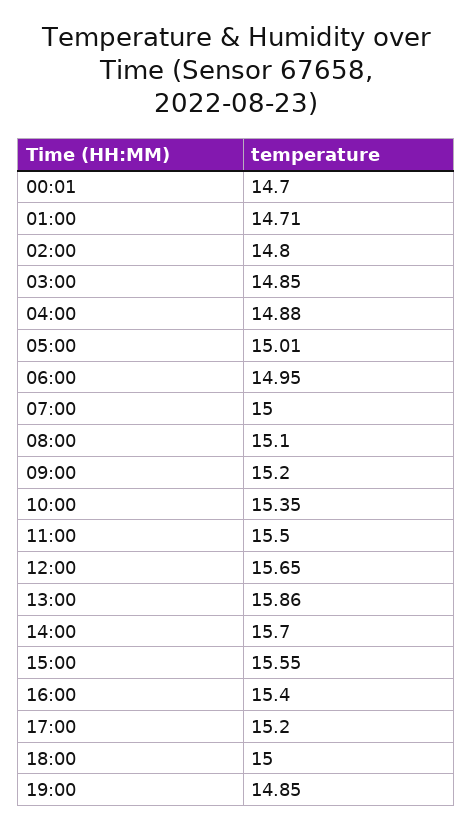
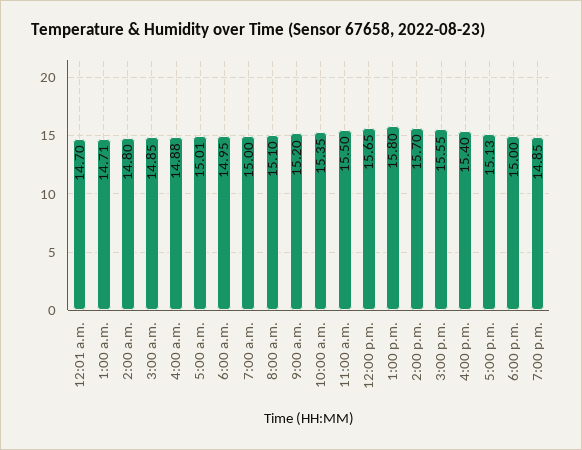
13:00: 15.86 -> 15.8
17:00: 15.2 -> 15.13

